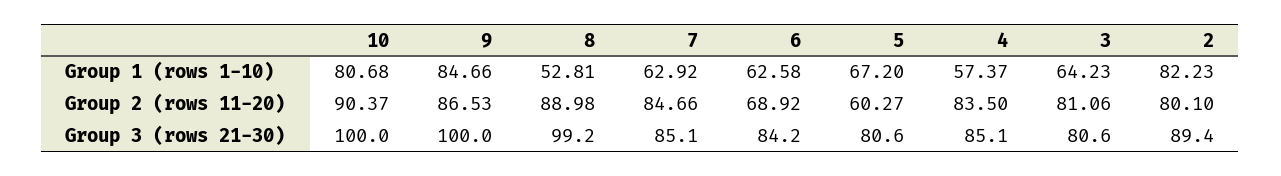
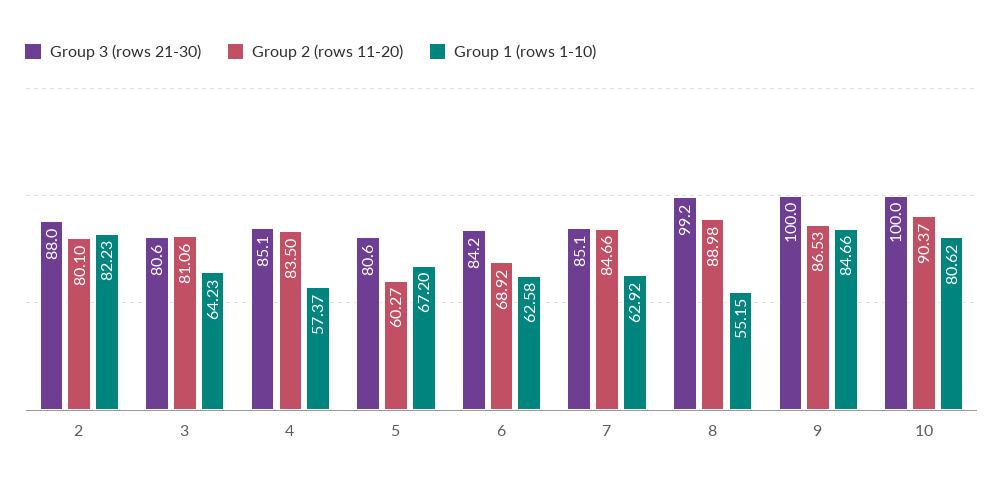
Group 1 (rows 1-10), 10: 80.68 -> 80.62
Group 1 (rows 1-10), 8: 52.81 -> 55.15
Group 3 (rows 21-30), 2: 89.4 -> 88

